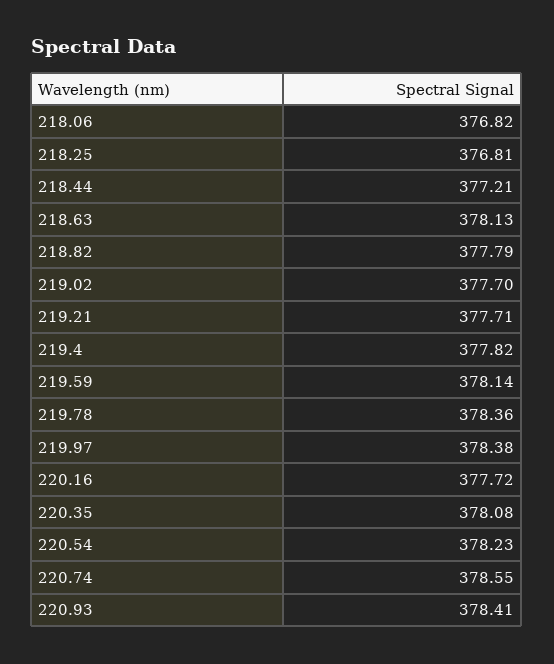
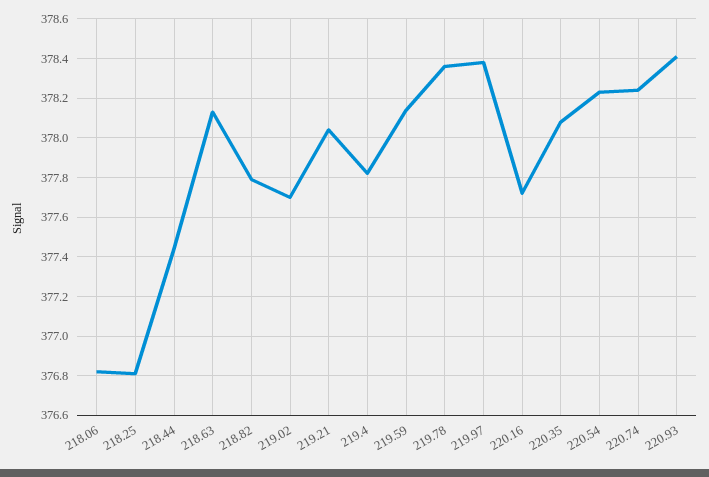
218.44: 377.21 -> 377.45
219.21: 377.71 -> 378.05
220.74: 378.55 -> 378.25

